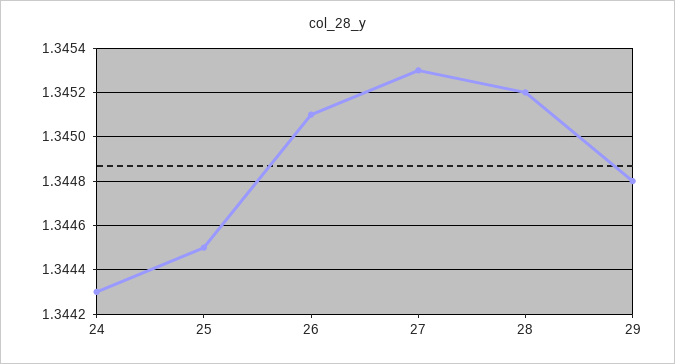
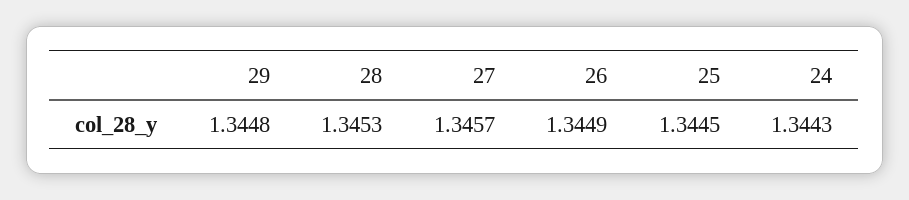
26: 1.3451 -> 1.3449
27: 1.3453 -> 1.3457
28: 1.3452 -> 1.3453

